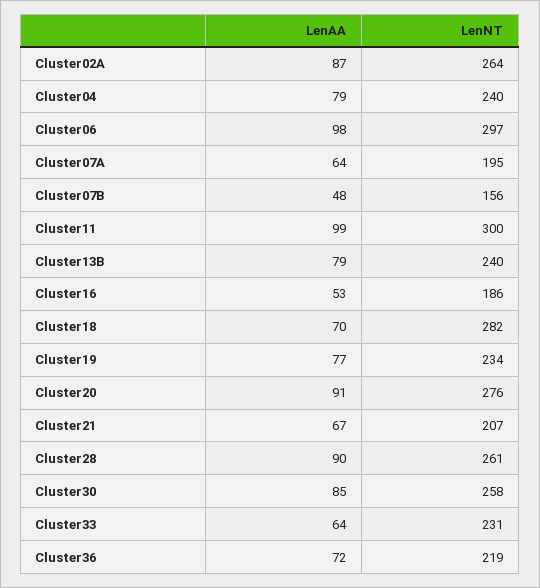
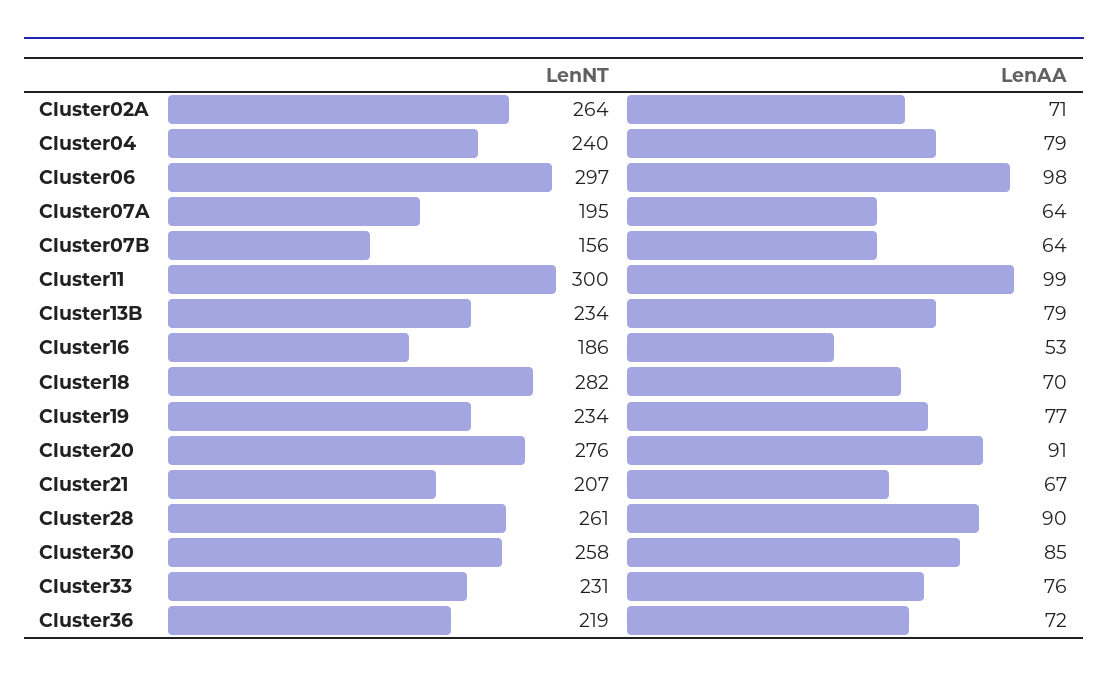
LenAA, Cluster02A: 87 -> 71
LenAA, Cluster07B: 48 -> 64
LenNT, Cluster13B: 240 -> 234
LenAA, Cluster33: 64 -> 76

